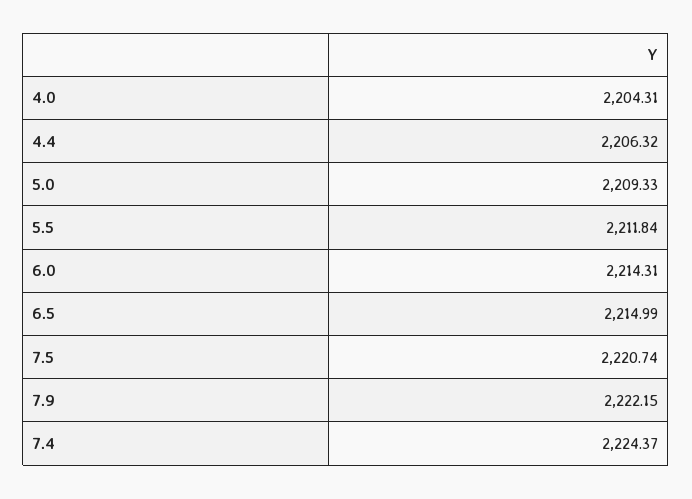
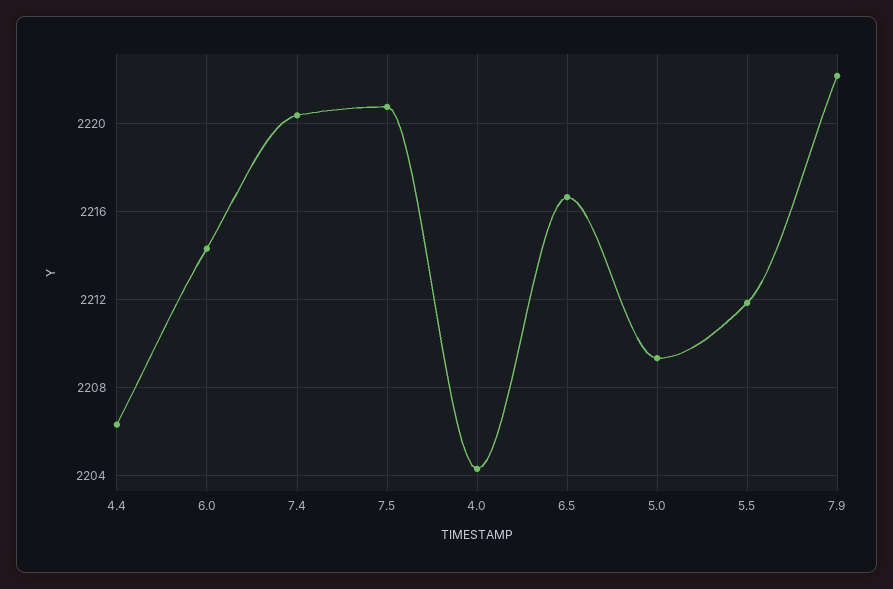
6.5: 2214.99 -> 2216.5
7.4: 2224.37 -> 2220.5

